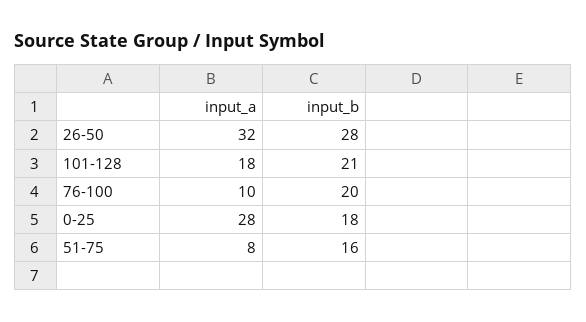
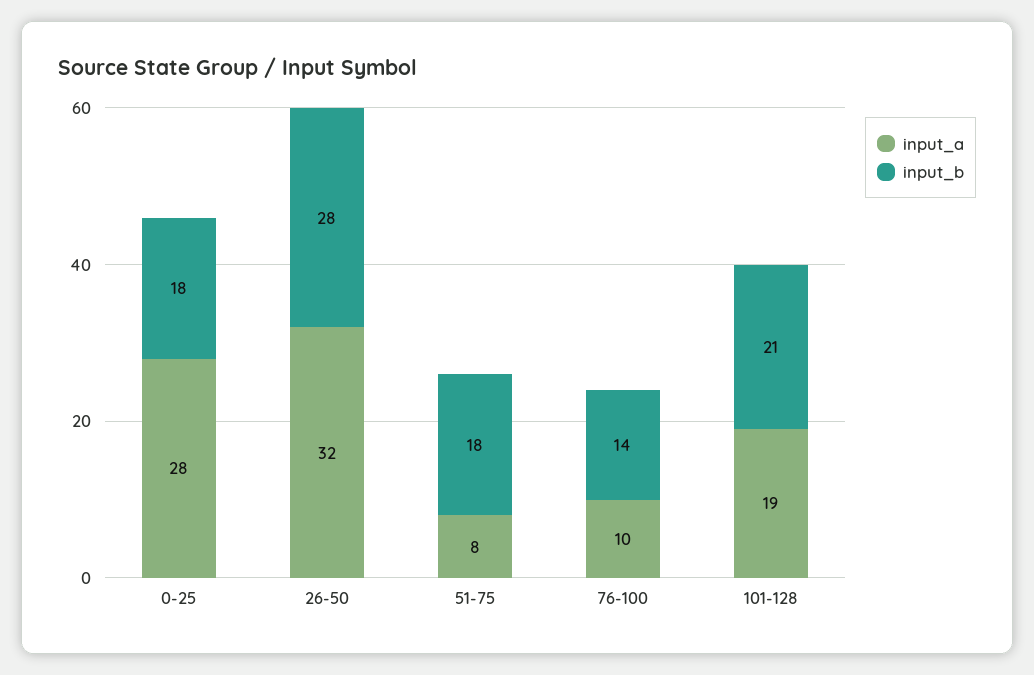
input_a, 101-128: 18 -> 19
input_b, 76-100: 20 -> 14
input_b, 51-75: 16 -> 18

